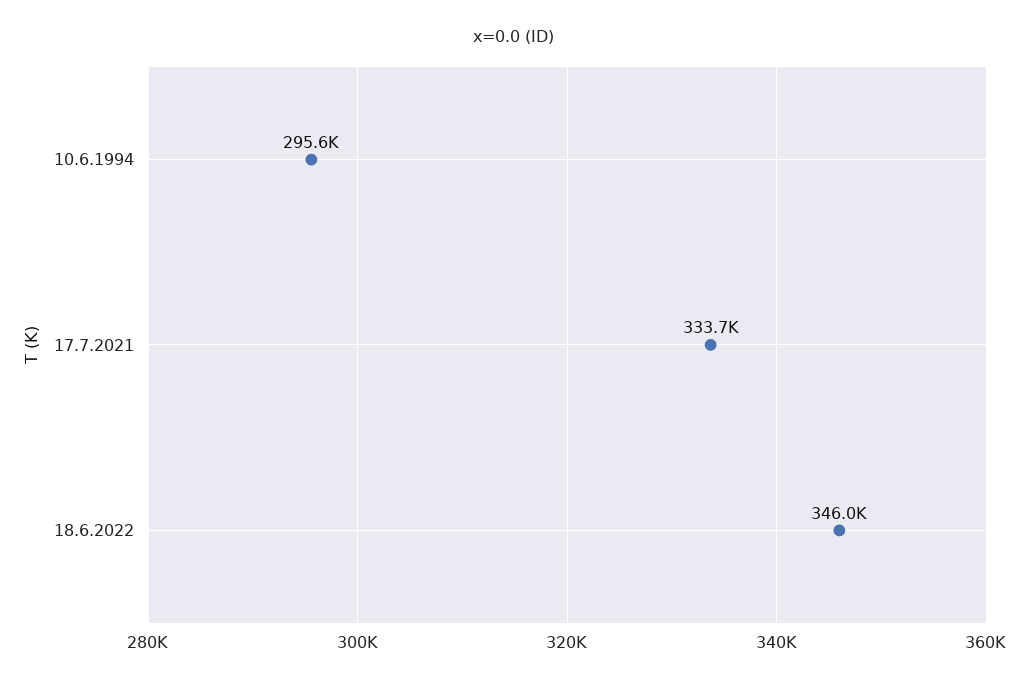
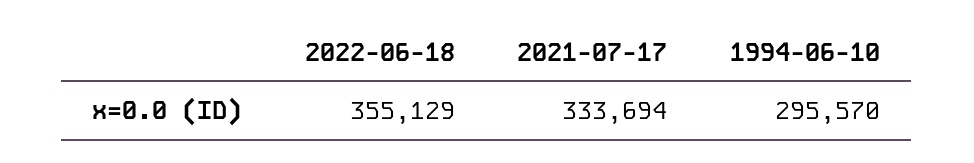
18.6.2022: 346000 -> 355129

